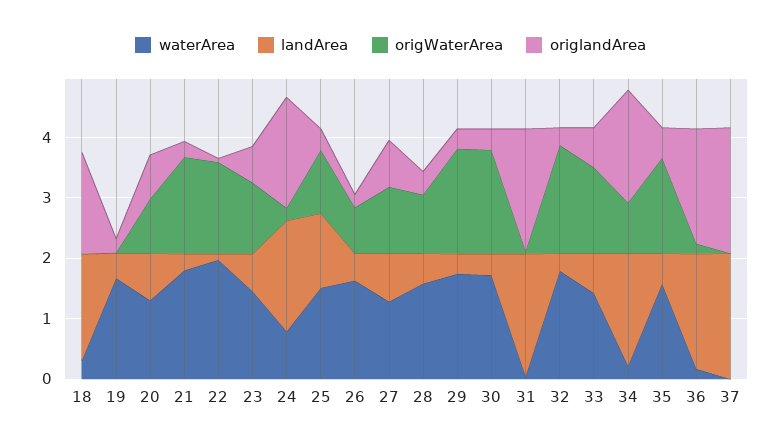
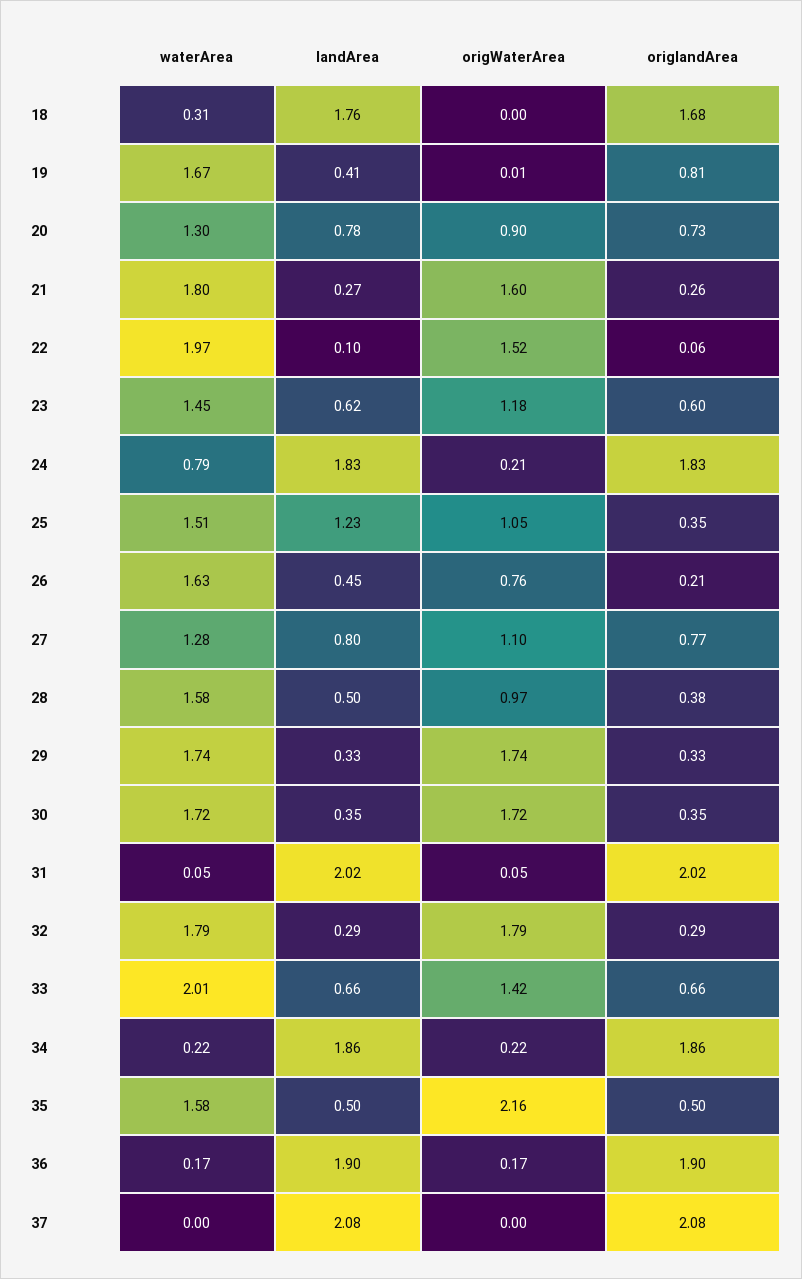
origlandArea, 19: 0.2 -> 0.81
waterArea, 33: 1.4 -> 2.01
origWaterArea, 34: 0.8 -> 0.22
origWaterArea, 35: 1.6 -> 2.16

